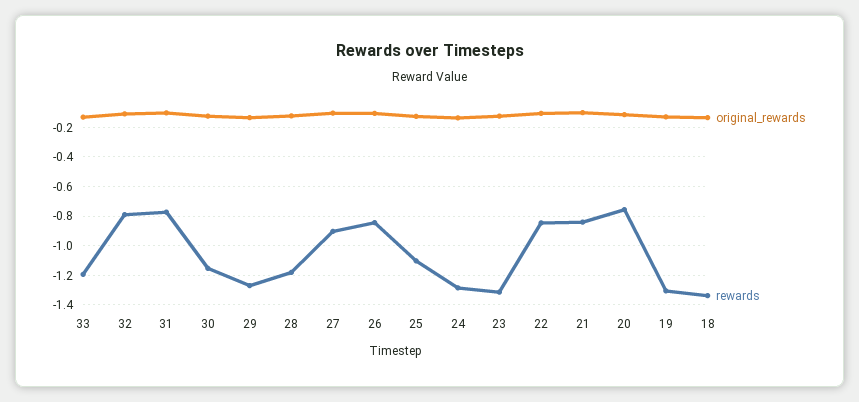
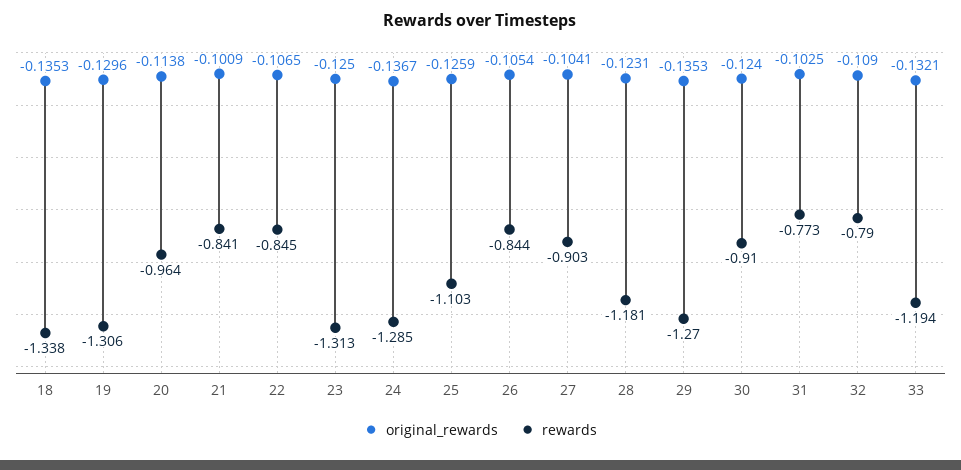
rewards, 30: -1.15 -> -0.91
rewards, 20: -0.75 -> -0.964

